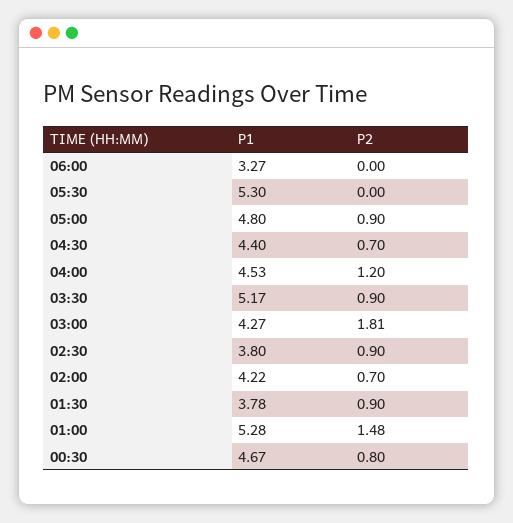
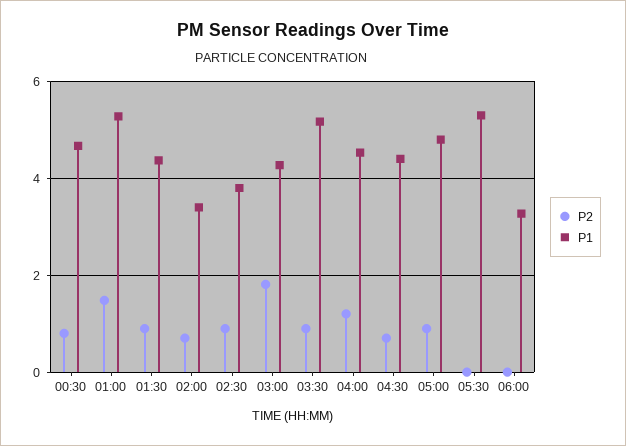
P1, 02:00: 4.22 -> 3.4
P1, 01:30: 3.78 -> 4.4

